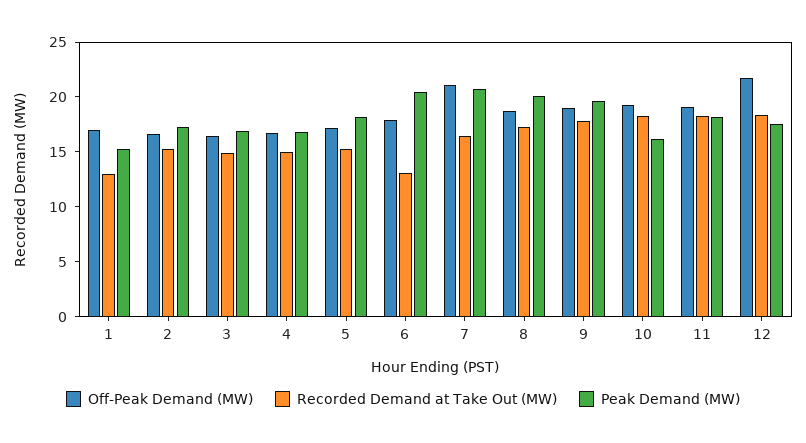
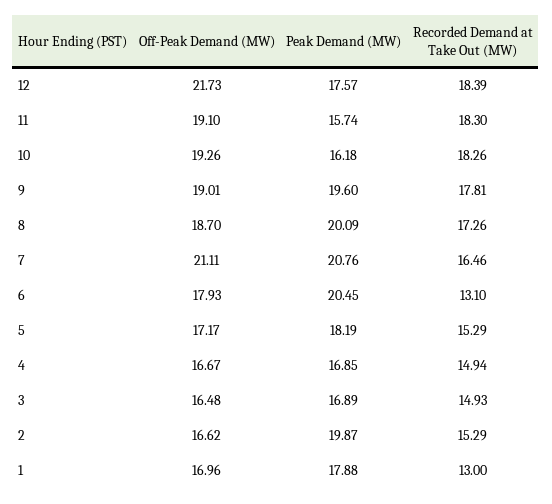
Peak Demand (MW), 1: 15 -> 17.88
Peak Demand (MW), 2: 17 -> 19.87
Peak Demand (MW), 11: 18 -> 15.74

